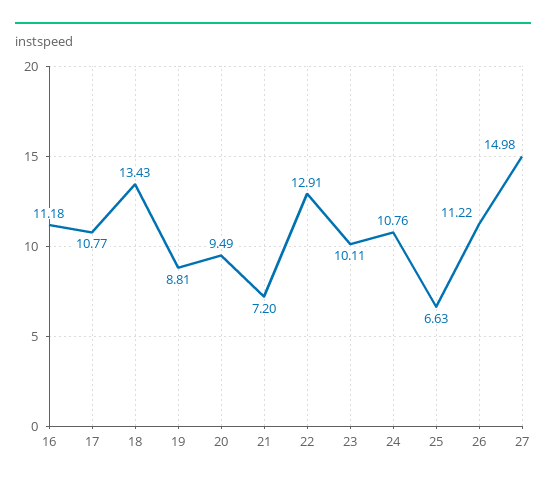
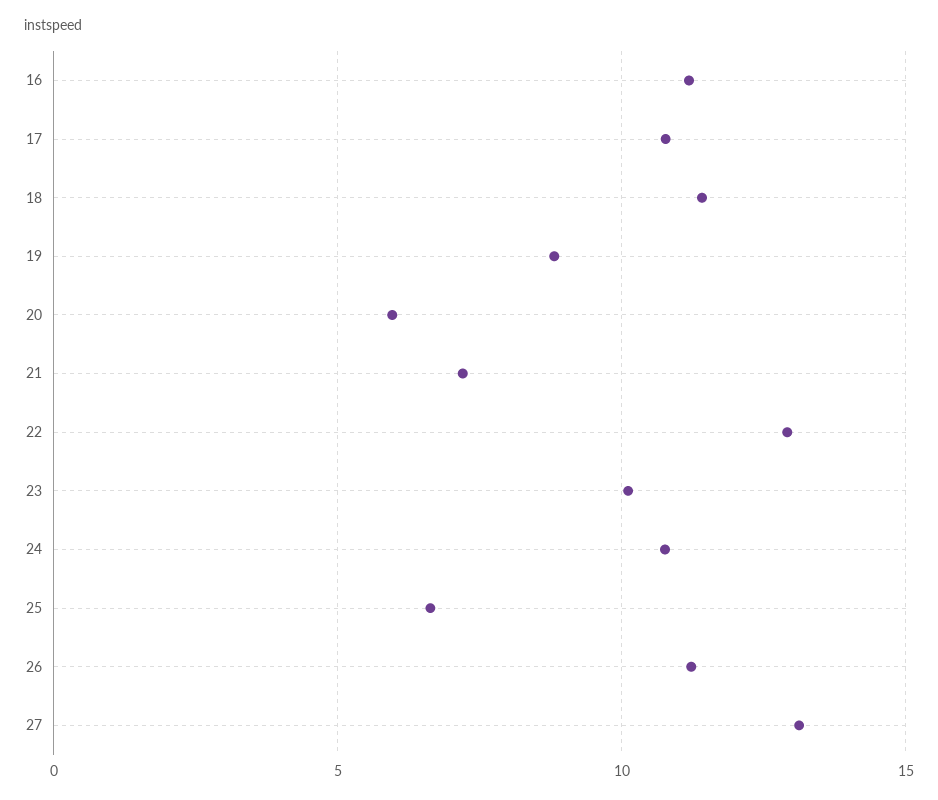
18: 13.43 -> 11.5
20: 9.49 -> 6
27: 14.98 -> 13

